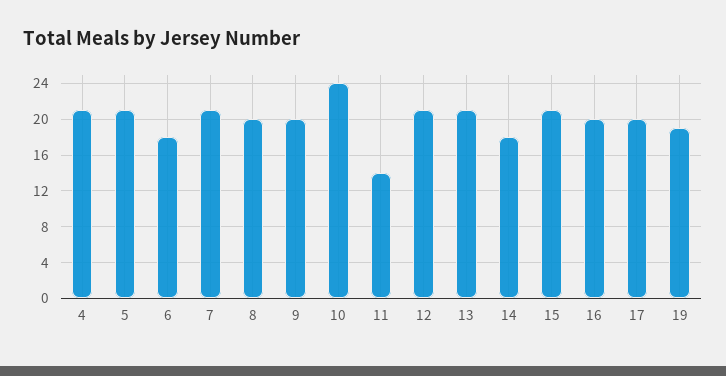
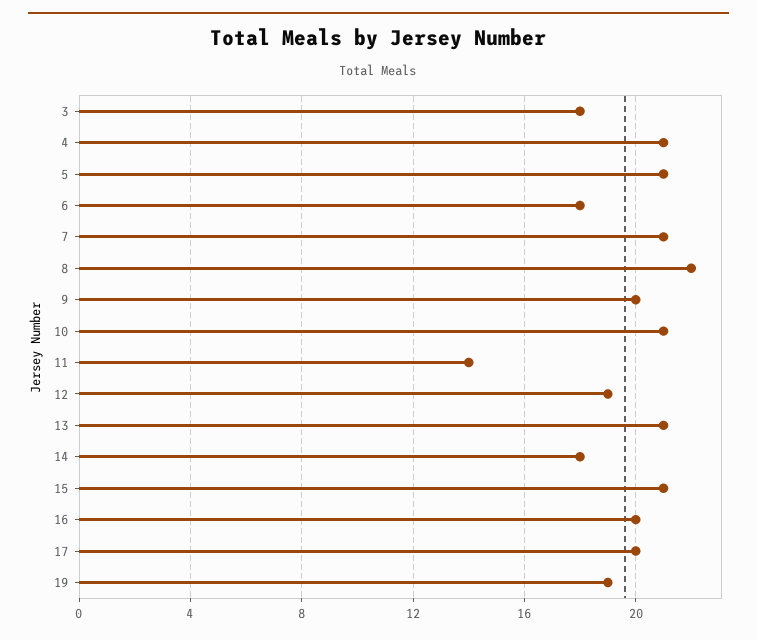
8: 20 -> 22
10: 24 -> 21
12: 21 -> 19
3: none -> 18

